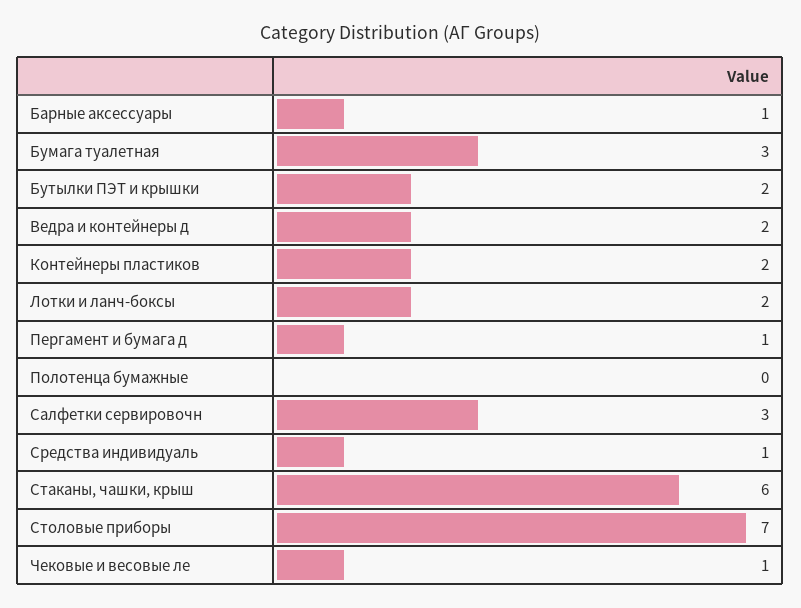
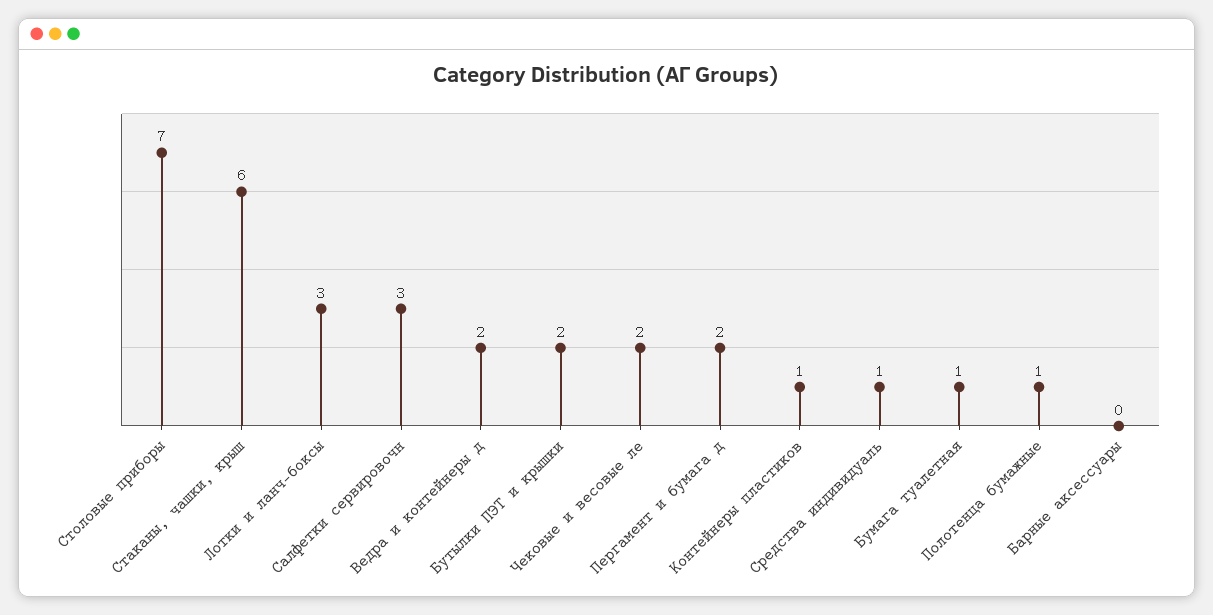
Барные аксессуары: 1 -> 0
Бумага туалетная: 3 -> 1
Контейнеры пластиков: 2 -> 1
Лотки и ланч-боксы: 2 -> 3
Пергамент и бумага д: 1 -> 2
Полотенца бумажные: 0 -> 1
Чековые и весовые ле: 1 -> 2

